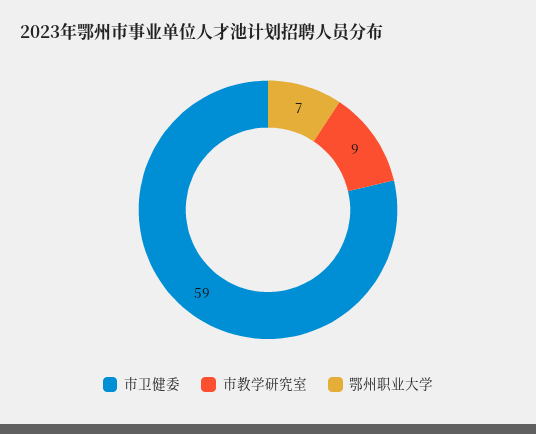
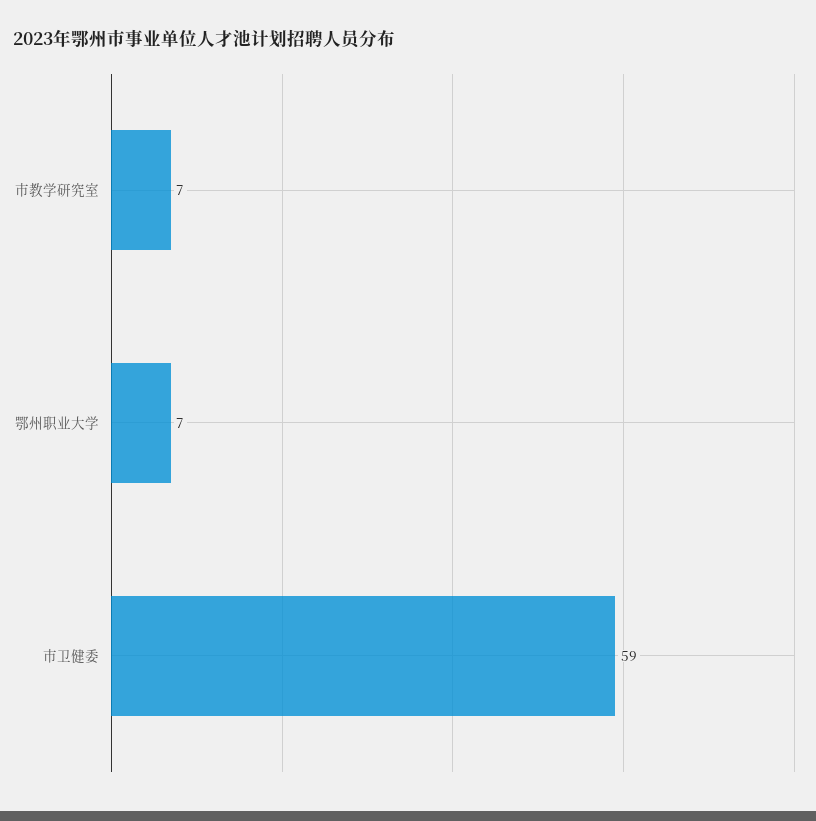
市教学研究室: 9 -> 7

